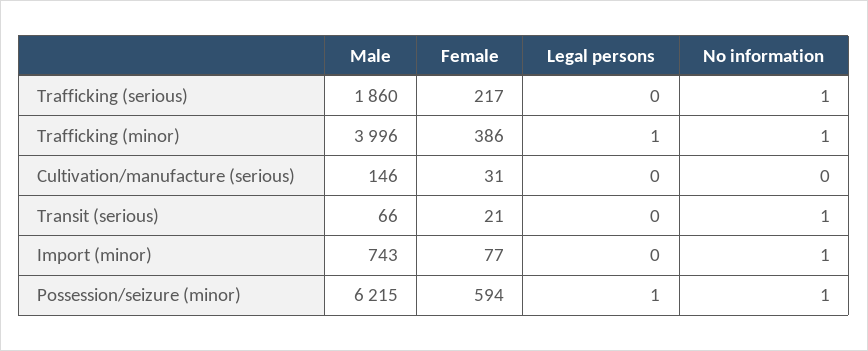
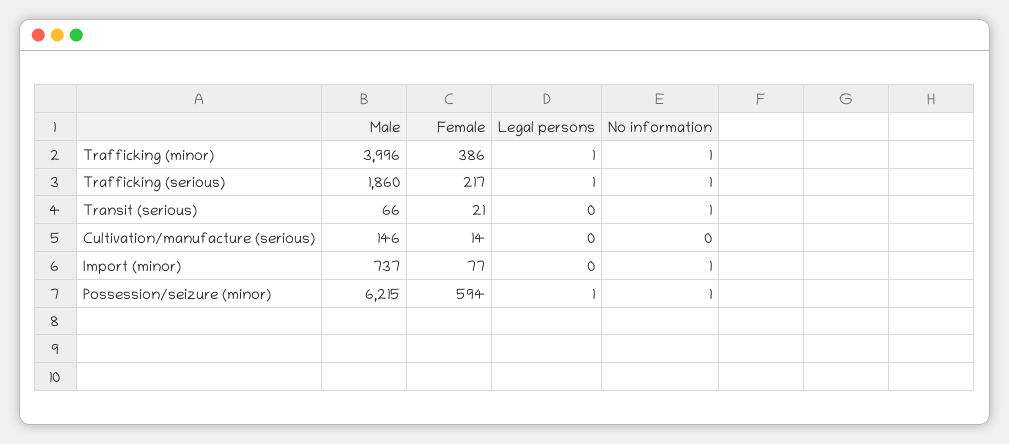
Legal persons, Trafficking (serious): 0 -> 1
Female, Cultivation/manufacture (serious): 31 -> 14
Male, Import (minor): 743 -> 737

